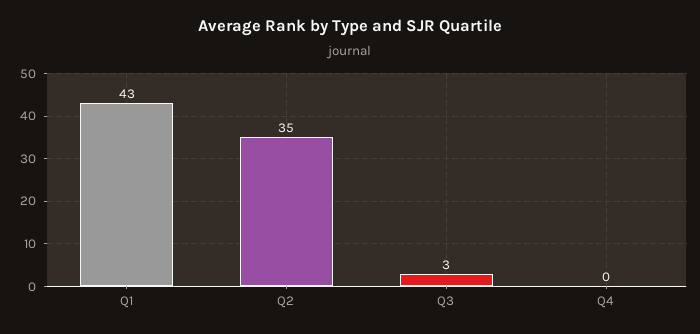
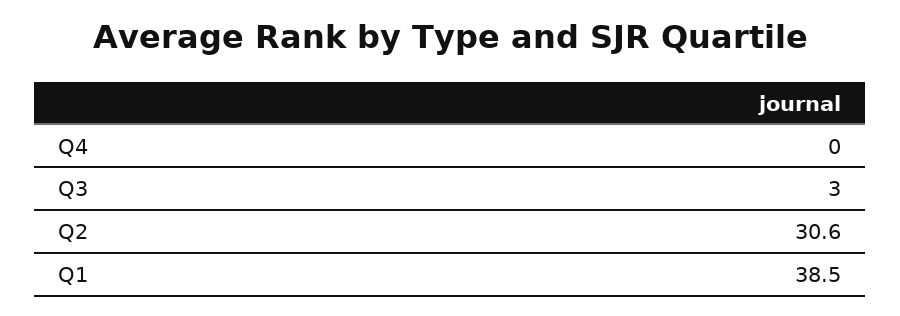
Q1: 43 -> 38.5
Q2: 35 -> 30.6

